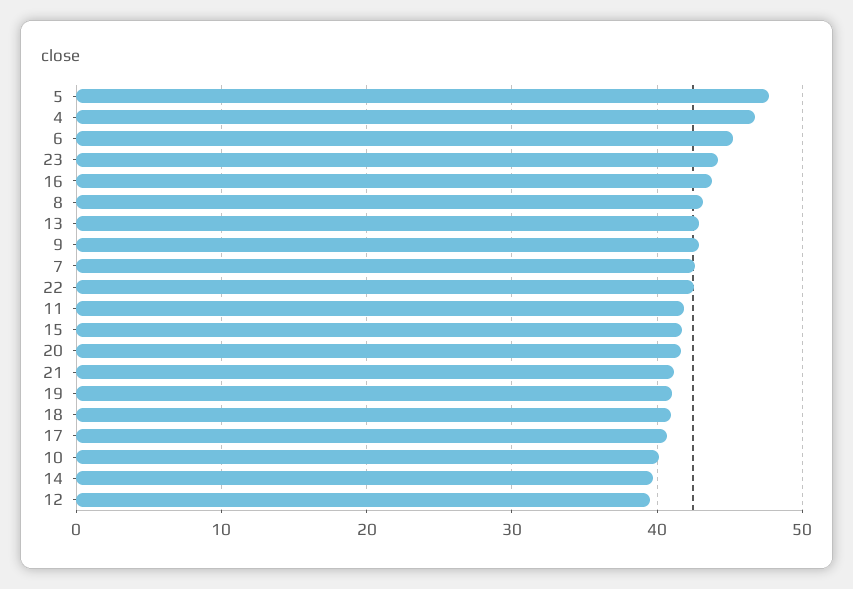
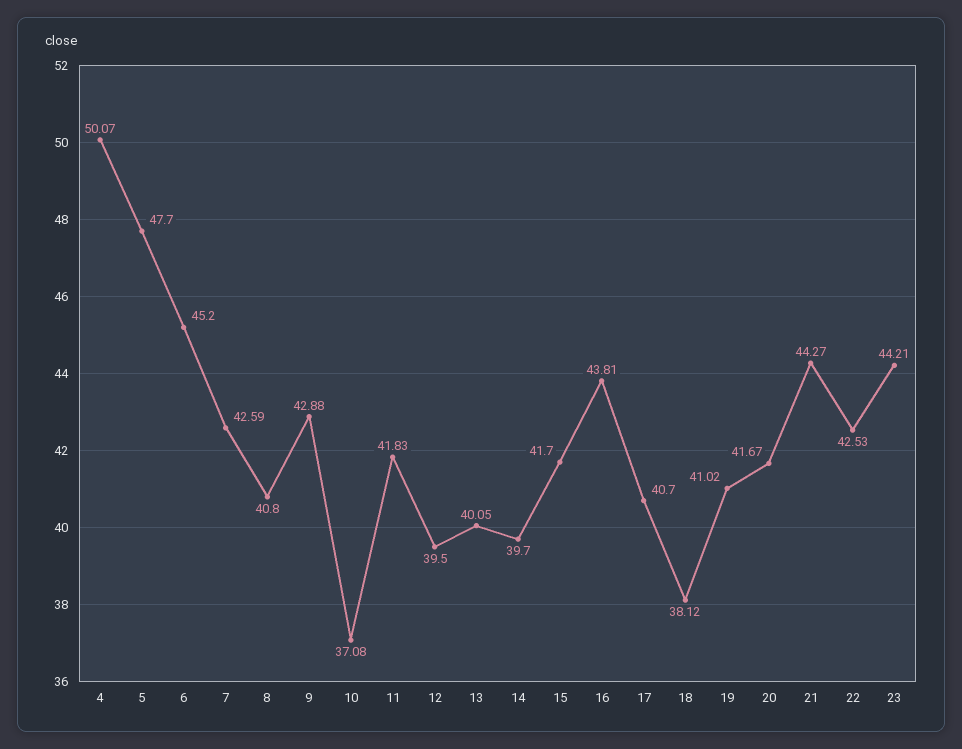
4: 47 -> 50.07
8: 43 -> 40.8
13: 43 -> 40.05
21: 41 -> 44.27
18: 41 -> 38.12
10: 40 -> 37.08

